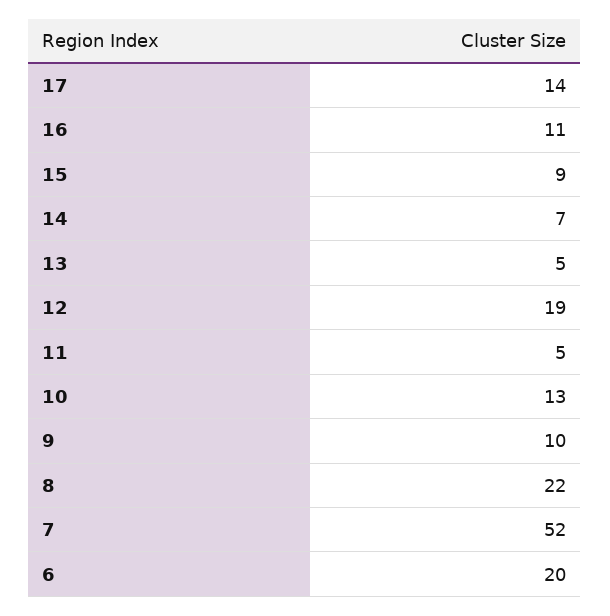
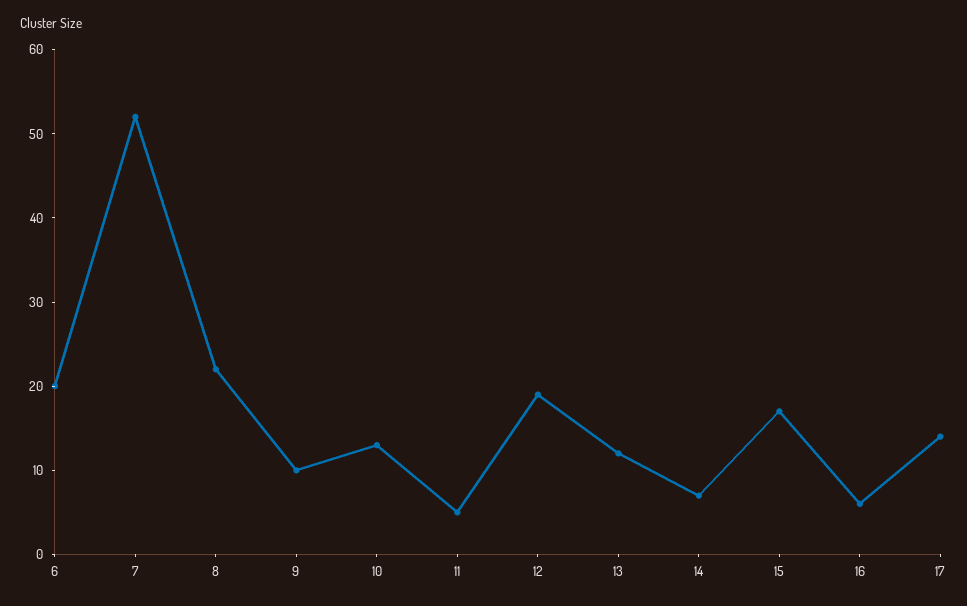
16: 11 -> 6
15: 9 -> 17
13: 5 -> 12

